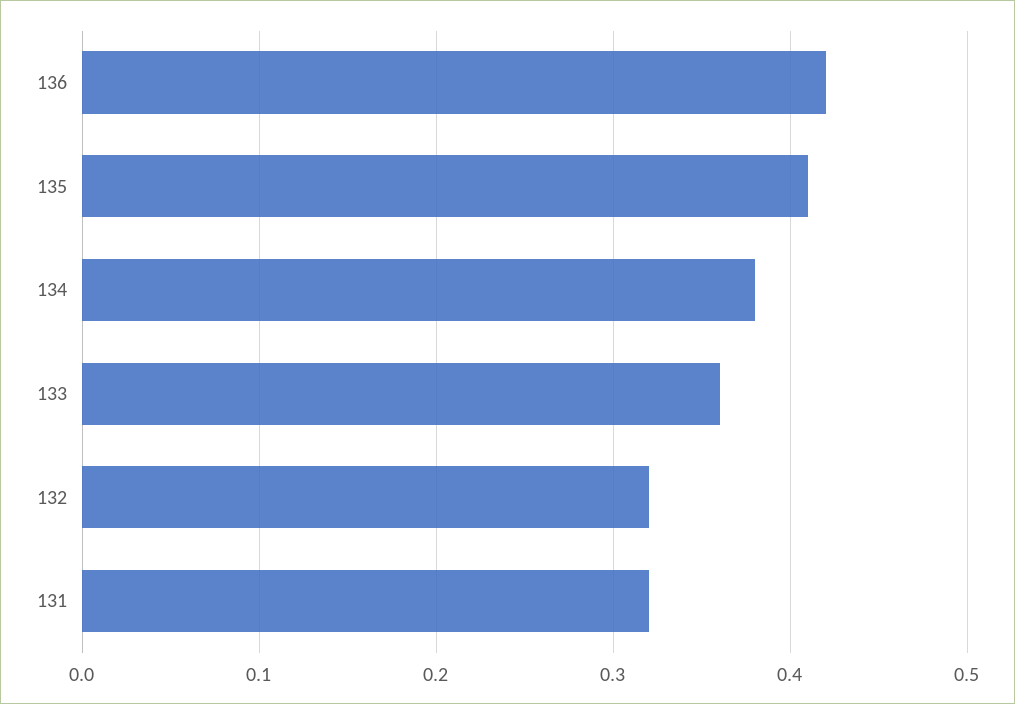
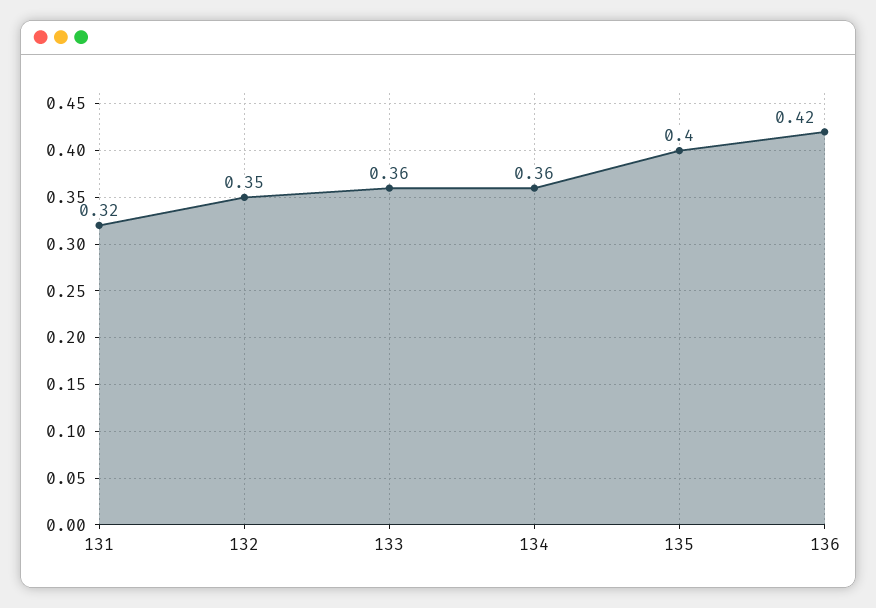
135: 0.41 -> 0.4
134: 0.38 -> 0.36
132: 0.32 -> 0.35

